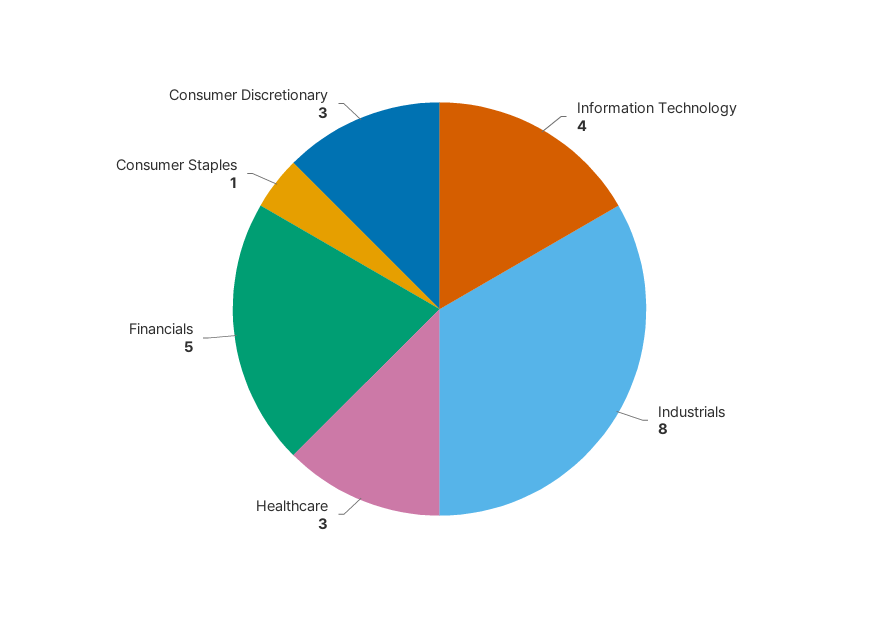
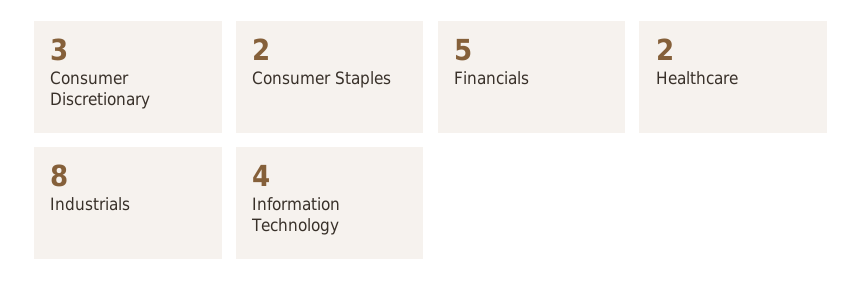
Healthcare: 3 -> 2
Consumer Staples: 1 -> 2

